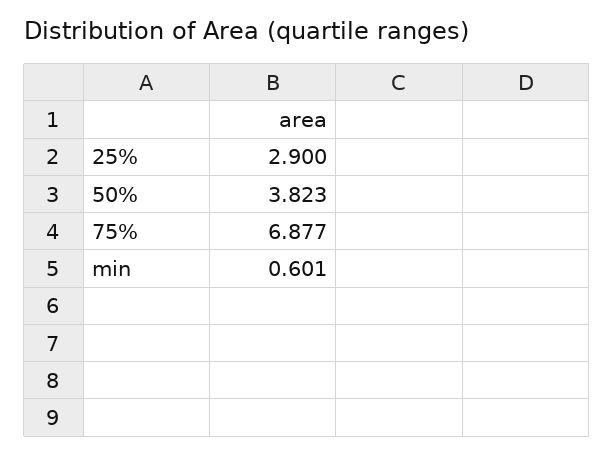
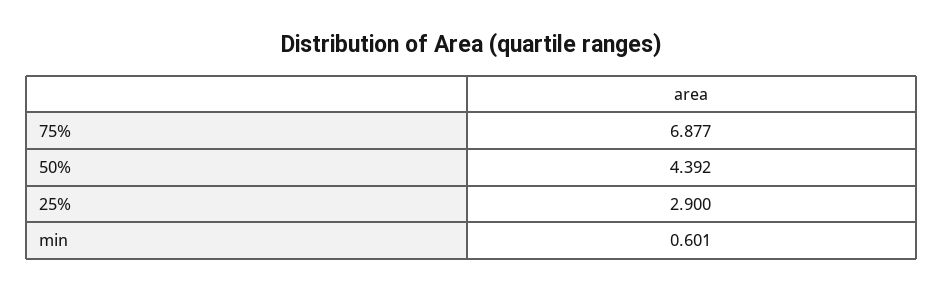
50%: 3.823 -> 4.392

